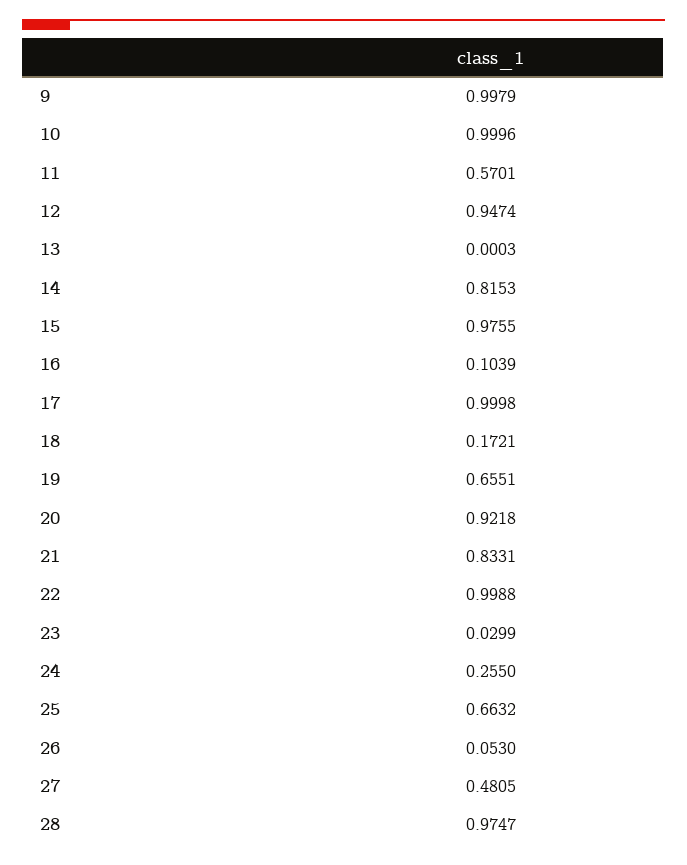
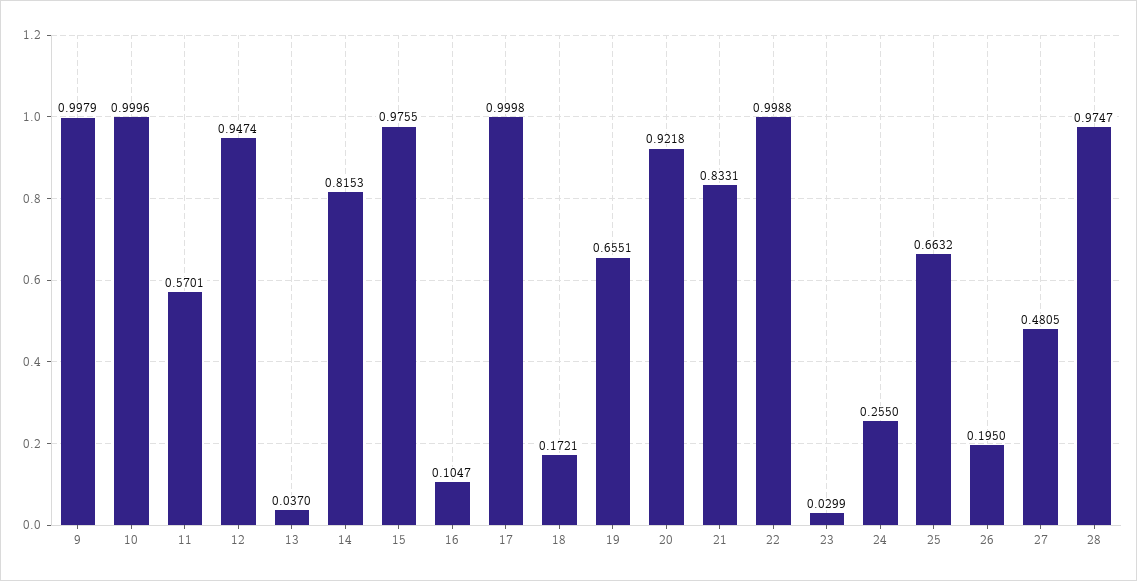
13: 0.0003 -> 0.037
16: 0.1039 -> 0.1047
26: 0.053 -> 0.195

